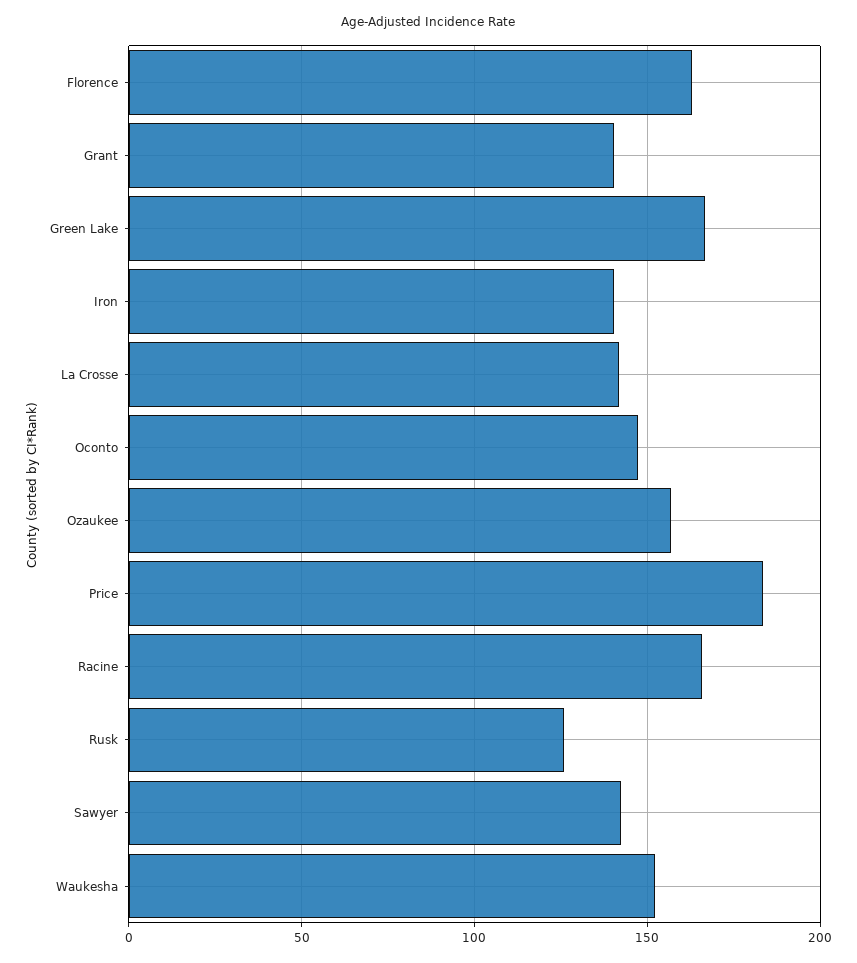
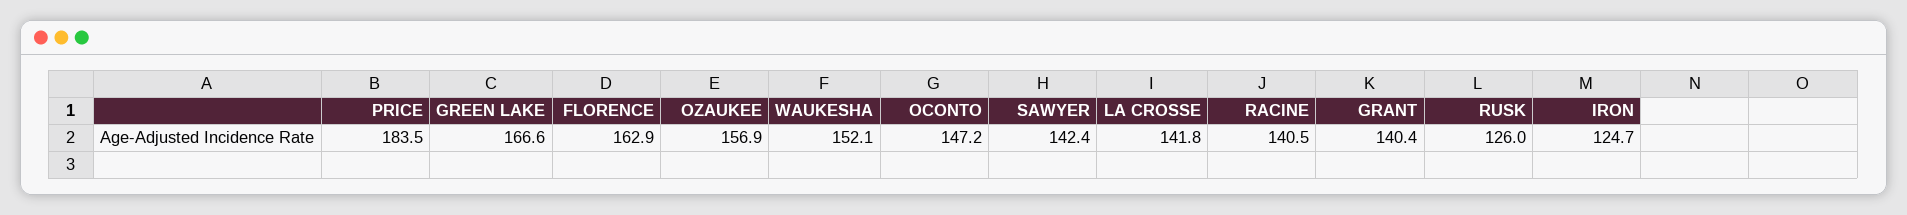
Iron: 140 -> 124.7
Racine: 165 -> 140.5

